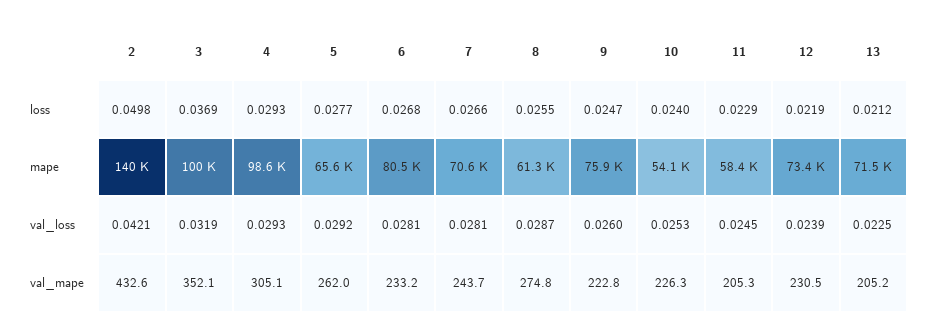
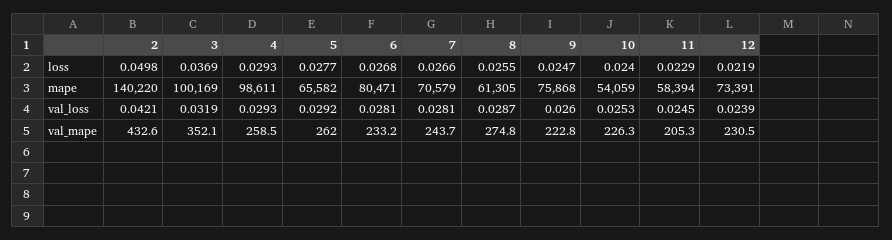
13, loss: 0.0212 -> none
13, mape: 71500 -> none
13, val_loss: 0.0225 -> none
4, val_mape: 305.1 -> 258.5
13, val_mape: 205.2 -> none

